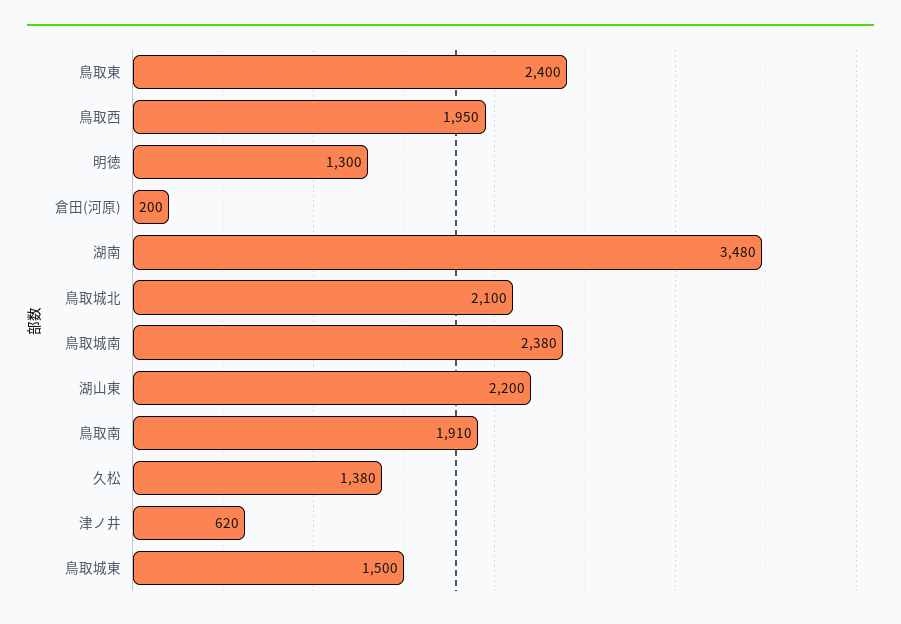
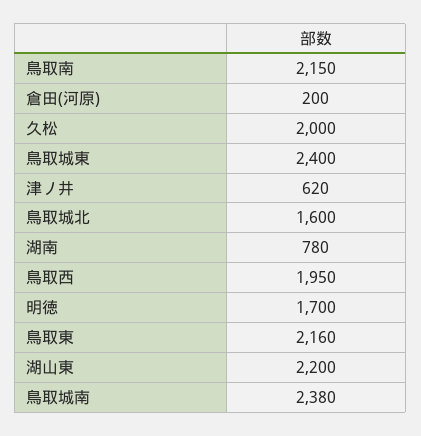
鳥取東: 2400 -> 2160
明徳: 1300 -> 1700
湖南: 3480 -> 780
鳥取城北: 2100 -> 1600
鳥取南: 1910 -> 2150
久松: 1380 -> 2000
鳥取城東: 1500 -> 2400

